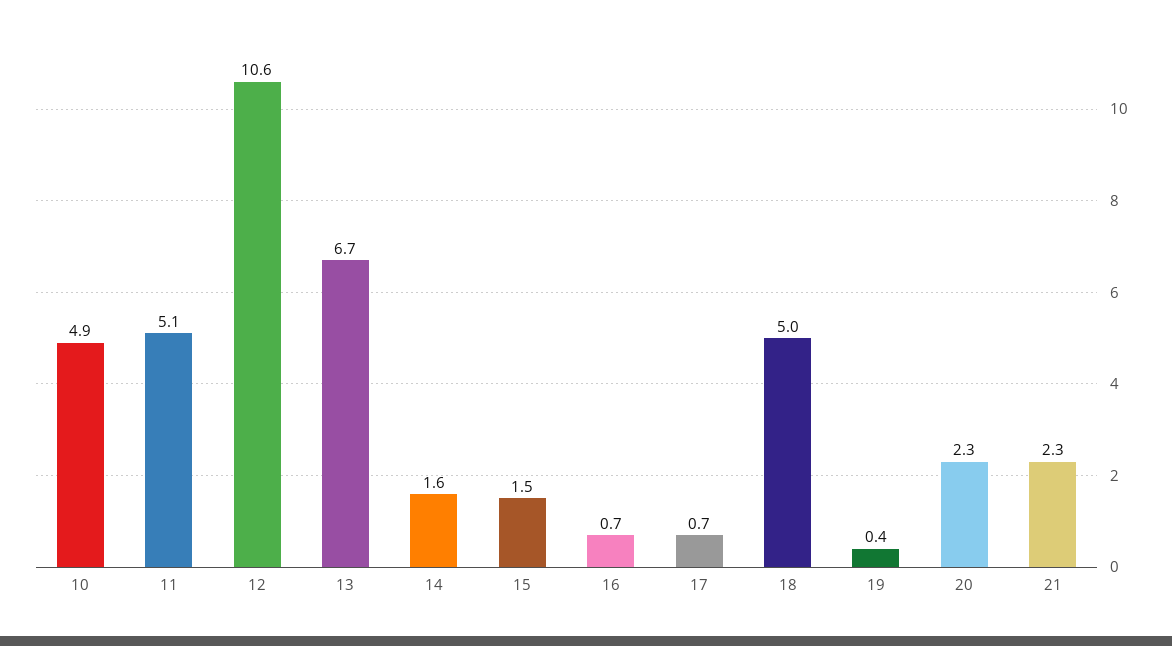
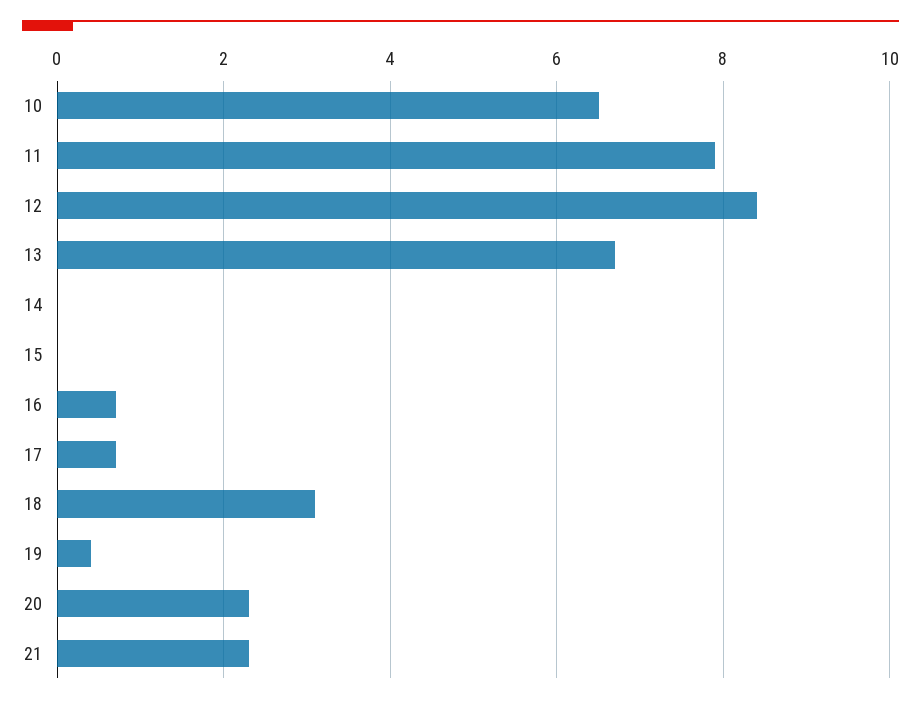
10: 4.9 -> 6.5
11: 5.1 -> 8
12: 10.6 -> 8.5
14: 1.6 -> 0
15: 1.5 -> 0
18: 5 -> 3

